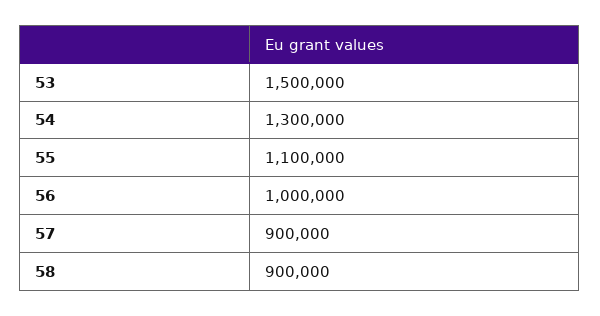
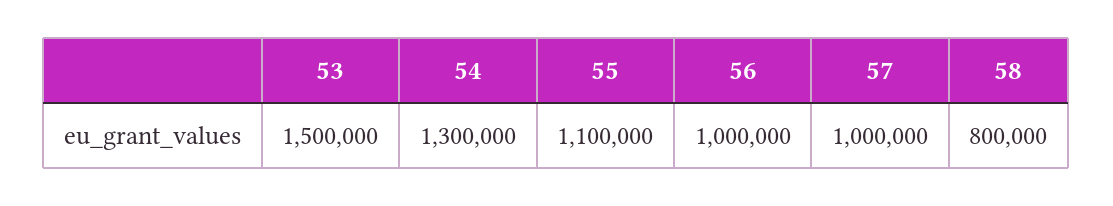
57: 900000 -> 1000000
58: 900000 -> 800000

